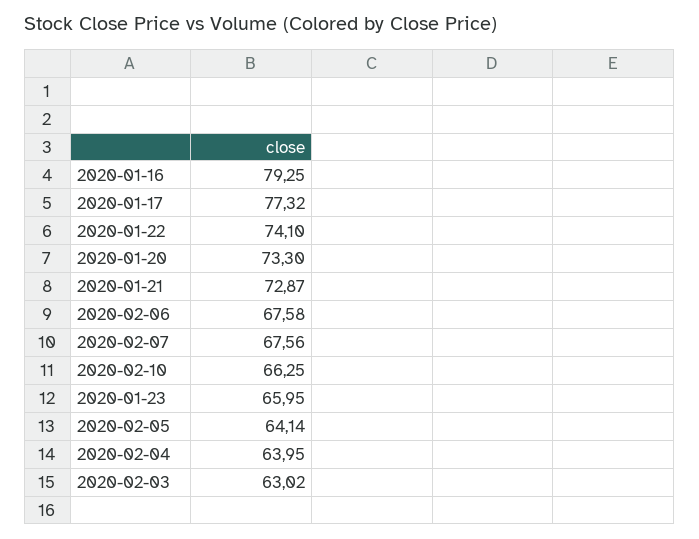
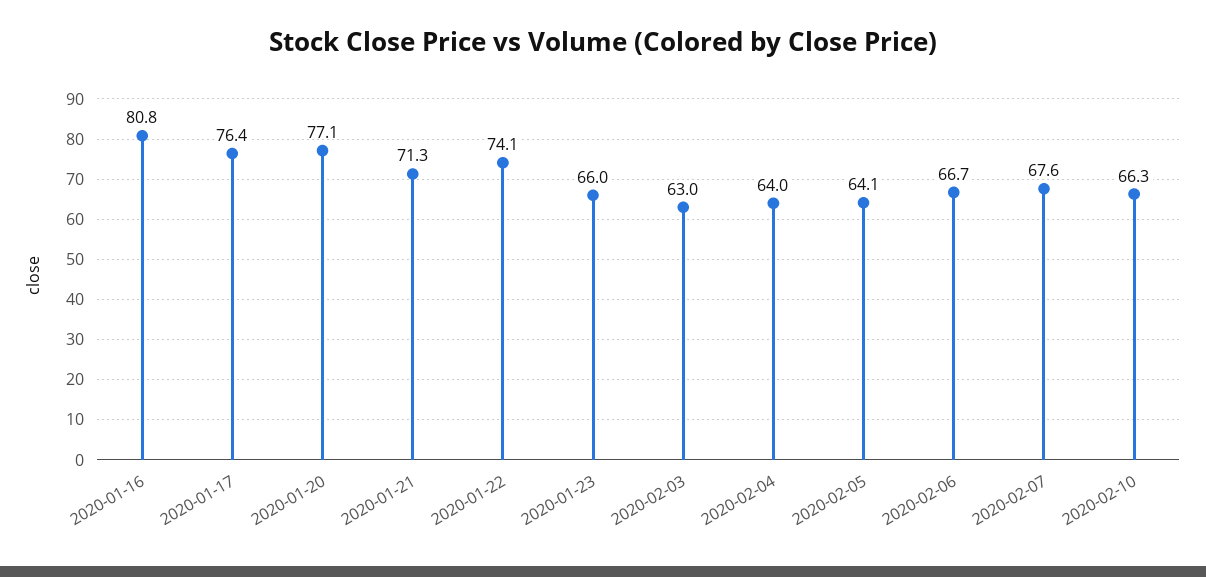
2020-01-16: 79.25 -> 80.8
2020-01-17: 77.32 -> 76.4
2020-01-20: 73.3 -> 77.1
2020-01-21: 72.87 -> 71.3
2020-02-06: 67.58 -> 66.7

